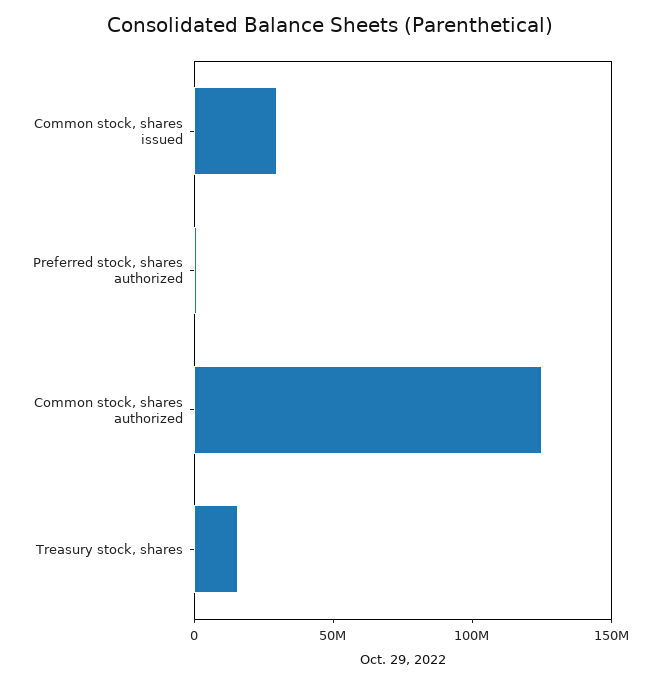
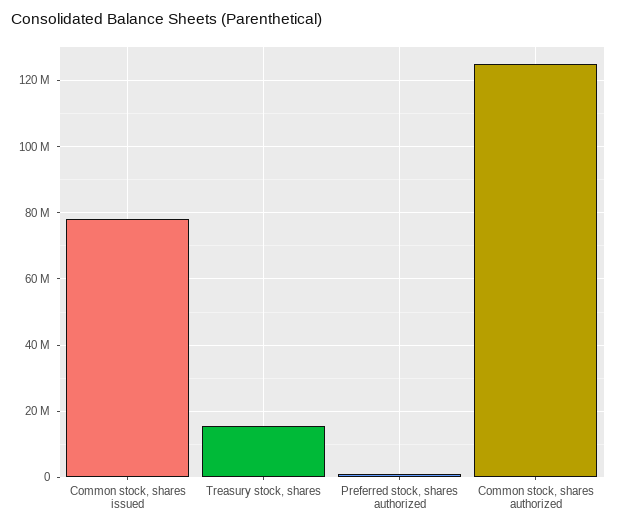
Common stock, shares issued: 30000000 -> 78000000

